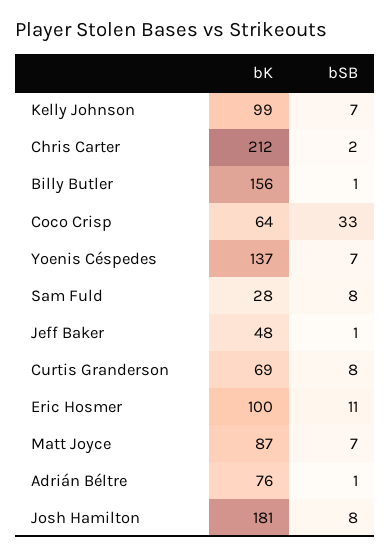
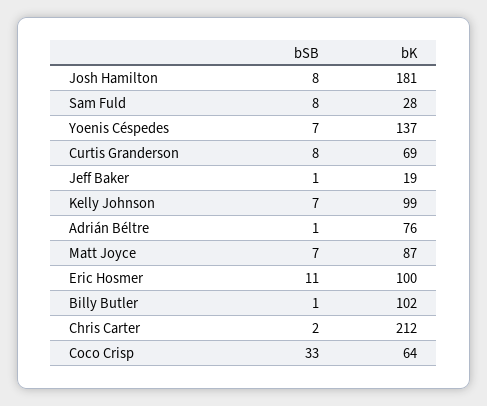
bK, Billy Butler: 156 -> 102
bK, Jeff Baker: 48 -> 19

